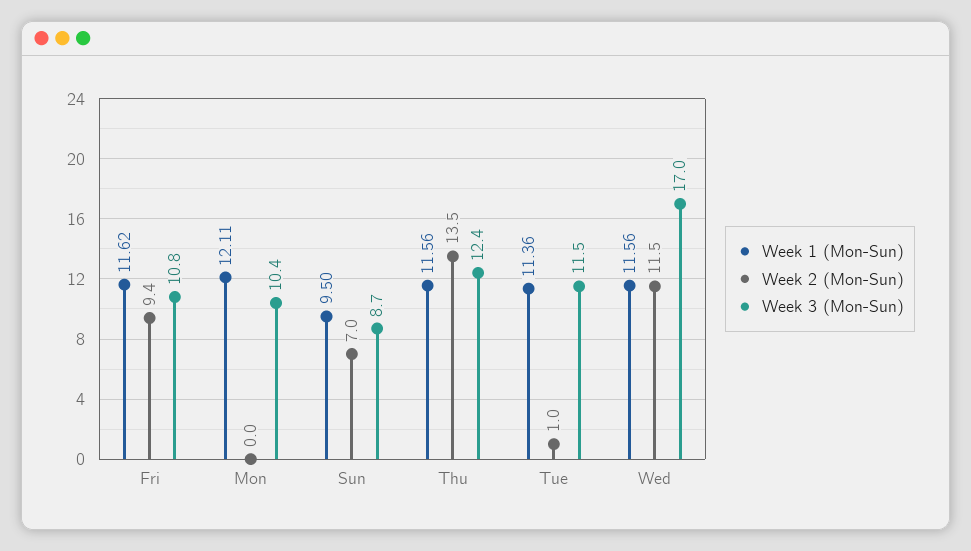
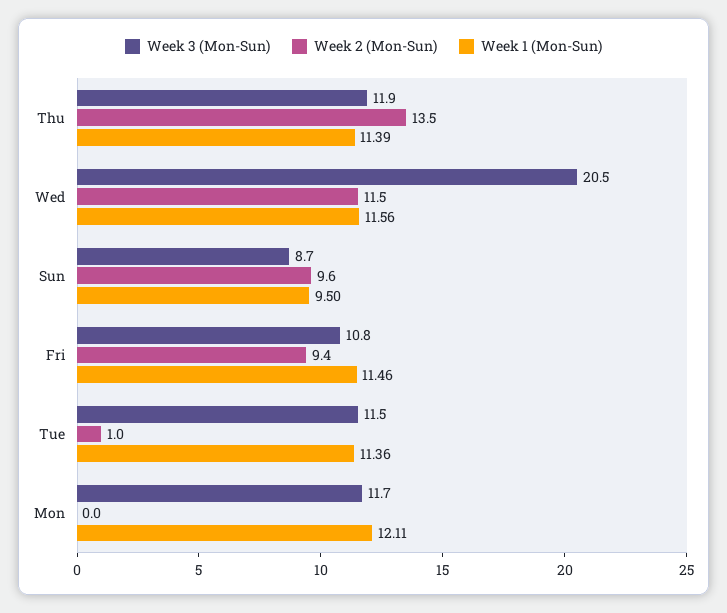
Week 1 (Mon-Sun), Fri: 11.62 -> 11.46
Week 3 (Mon-Sun), Mon: 10.4 -> 11.7
Week 2 (Mon-Sun), Sun: 7 -> 9.6
Week 1 (Mon-Sun), Thu: 11.56 -> 11.39
Week 3 (Mon-Sun), Thu: 12.4 -> 11.9
Week 3 (Mon-Sun), Wed: 17 -> 20.5

